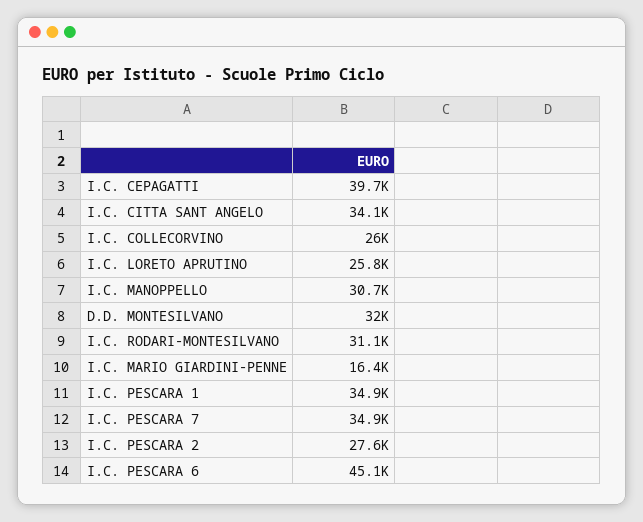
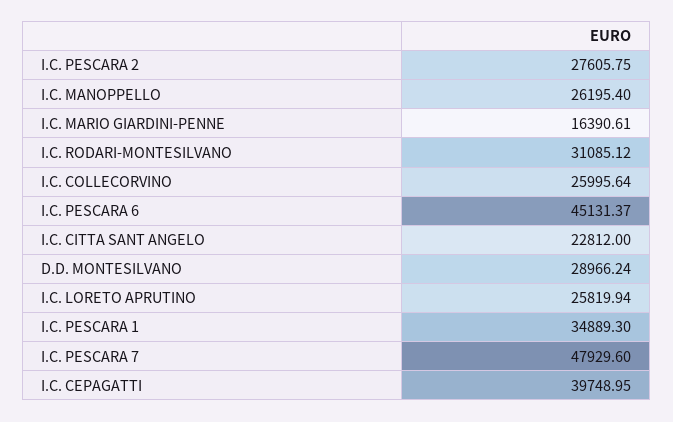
I.C. CITTA SANT ANGELO: 34100 -> 22812
I.C. MANOPPELLO: 30700 -> 26195.4
D.D. MONTESILVANO: 32000 -> 28966.24
I.C. PESCARA 7: 34900 -> 47929.6

